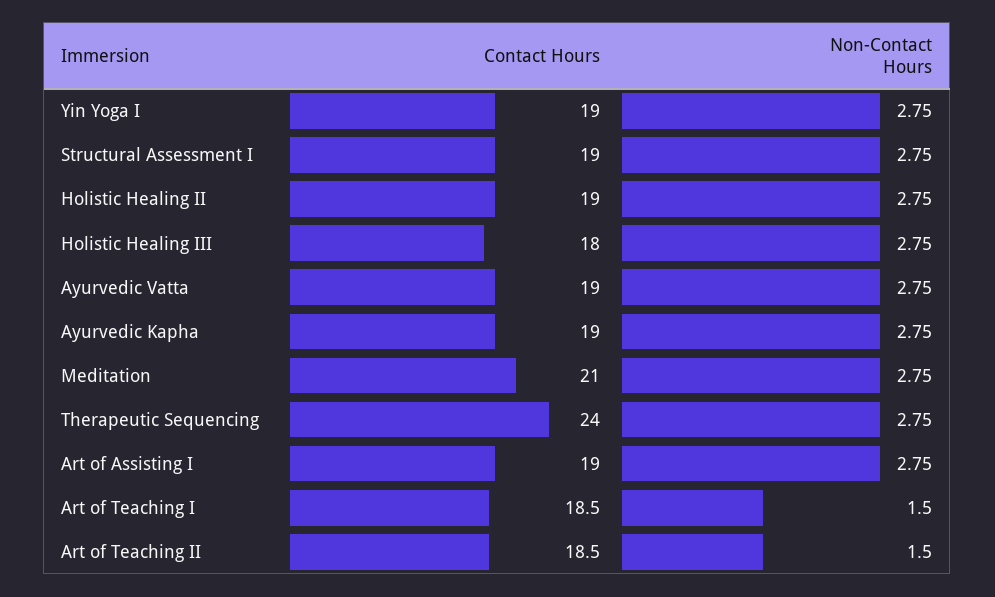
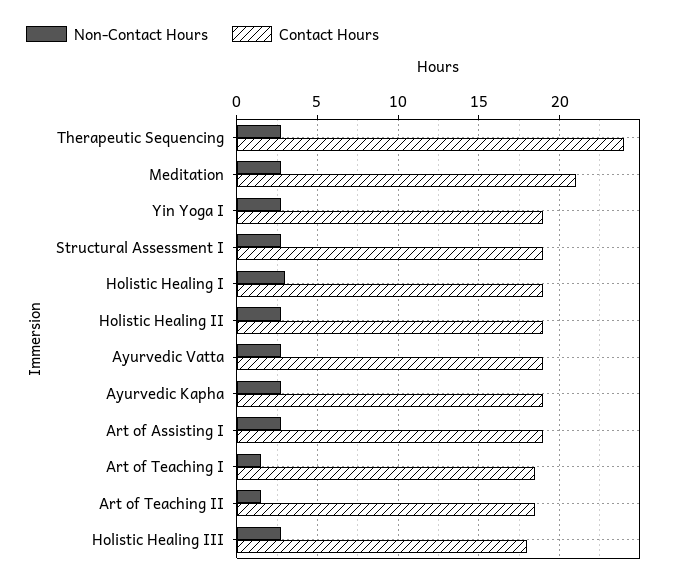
Non-Contact Hours, Holistic Healing I: none -> 3
Contact Hours, Holistic Healing I: none -> 19

